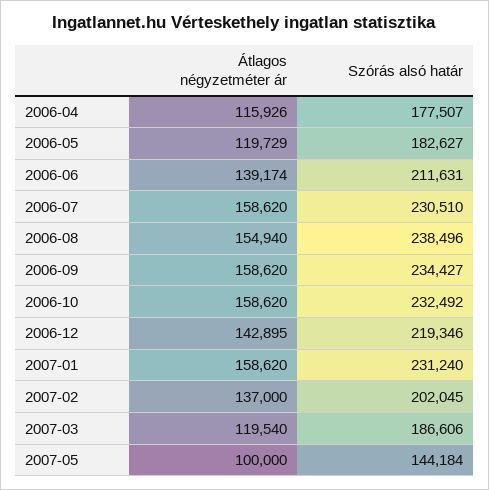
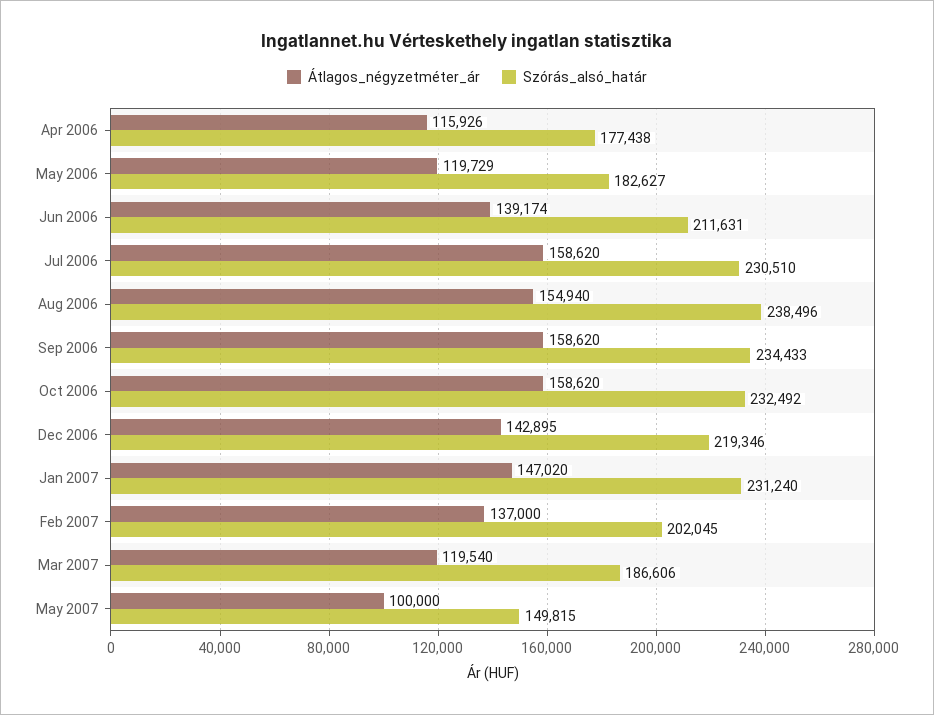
Szórás alsó határ, 2006-04: 177507 -> 177438
Szórás alsó határ, 2006-09: 234427 -> 234433
Átlagos négyzetméter ár, 2007-01: 158620 -> 147020
Szórás alsó határ, 2007-05: 144184 -> 149815

